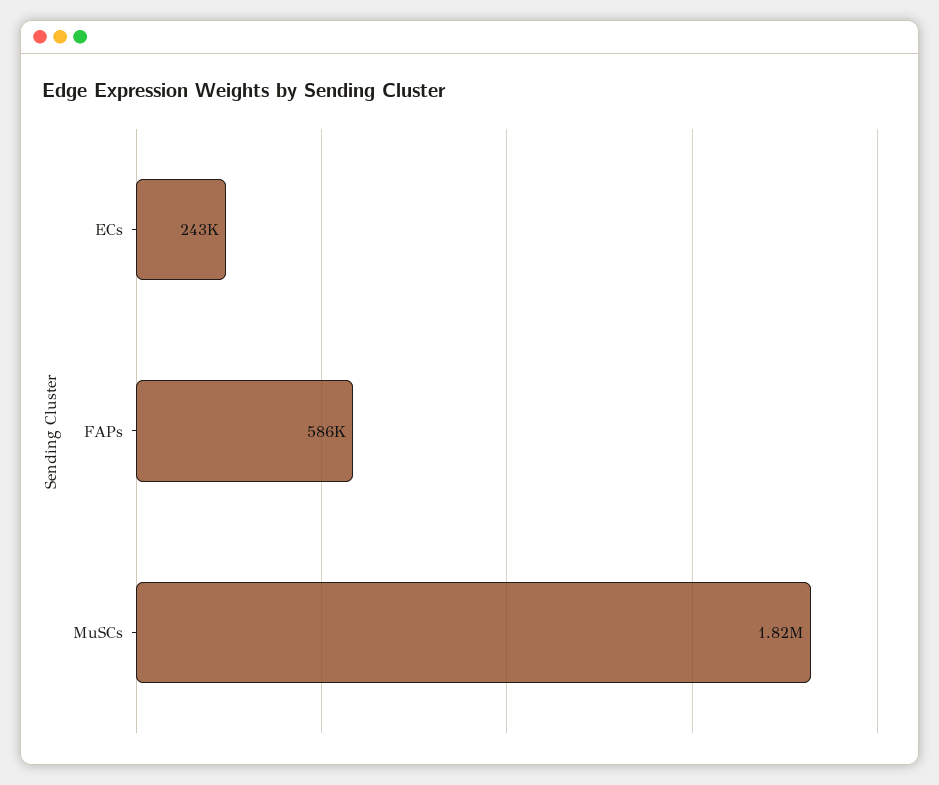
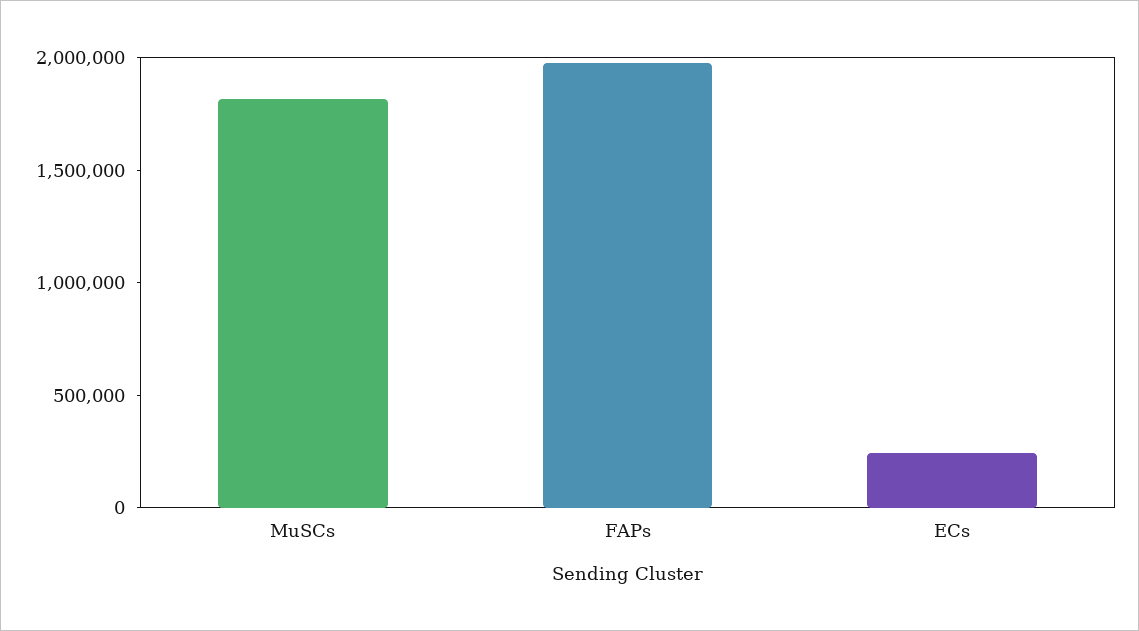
FAPs: 586000 -> 2000000

